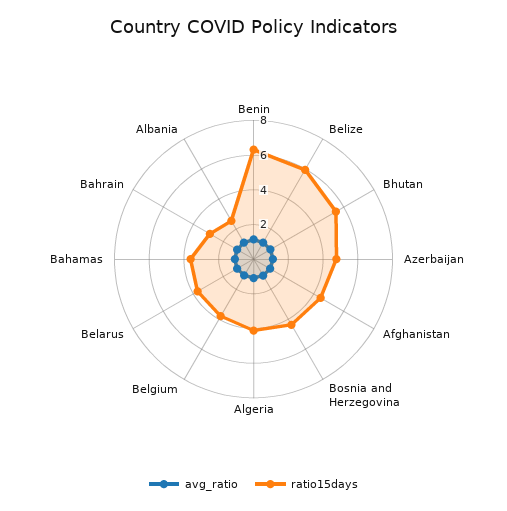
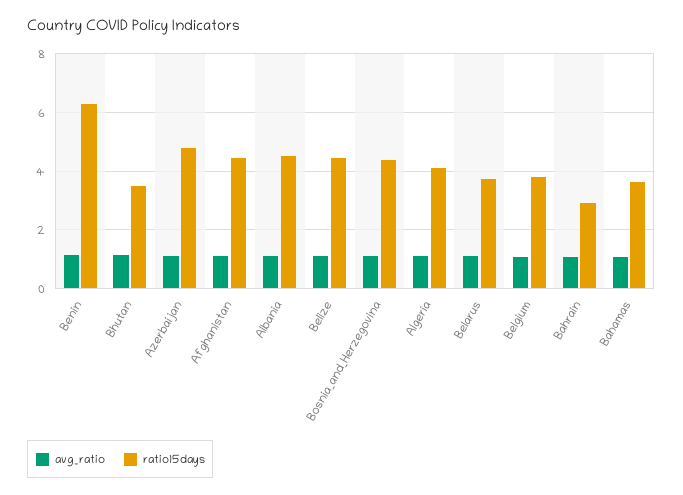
ratio15days, Belize: 6 -> 4.5
ratio15days, Bhutan: 5.5 -> 3.5
ratio15days, Albania: 2.5 -> 4.5

